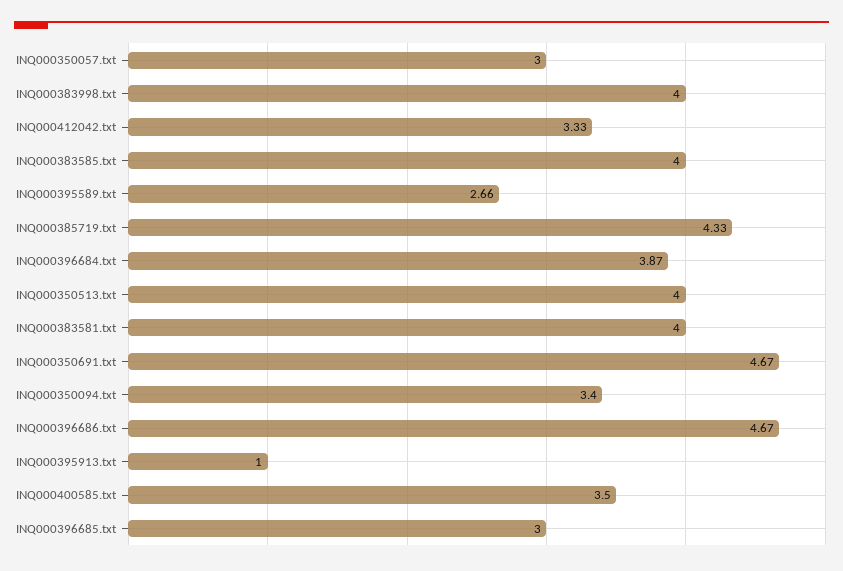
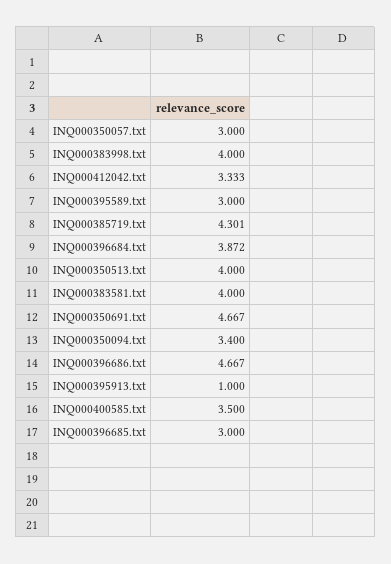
INQ000383585.txt: 4 -> none
INQ000395589.txt: 2.66 -> 3
INQ000385719.txt: 4.33 -> 4.301

